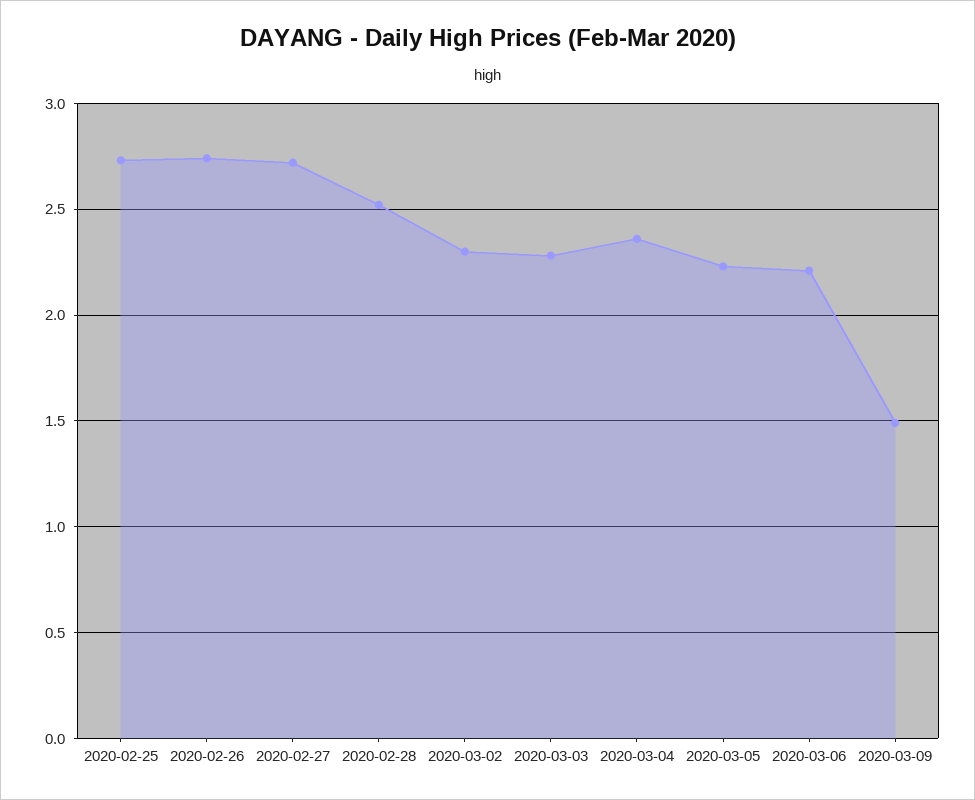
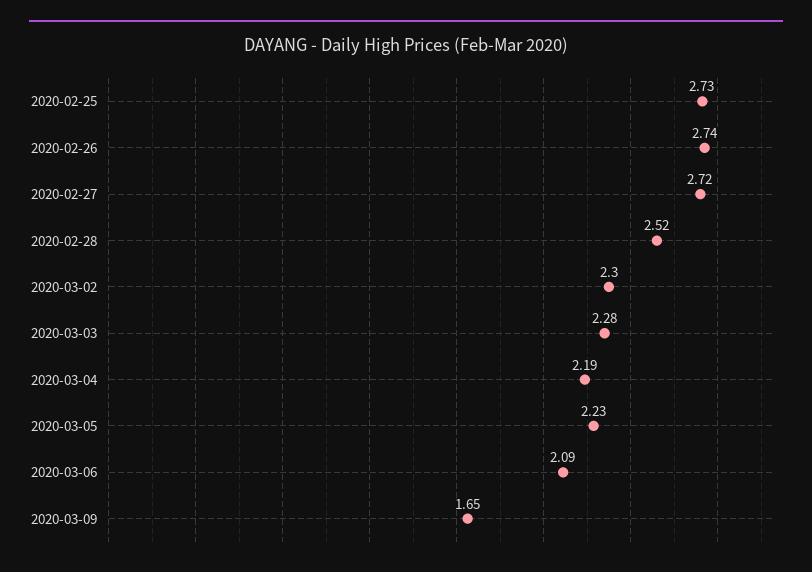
2020-03-04: 2.35 -> 2.19
2020-03-06: 2.2 -> 2.09
2020-03-09: 1.5 -> 1.65

